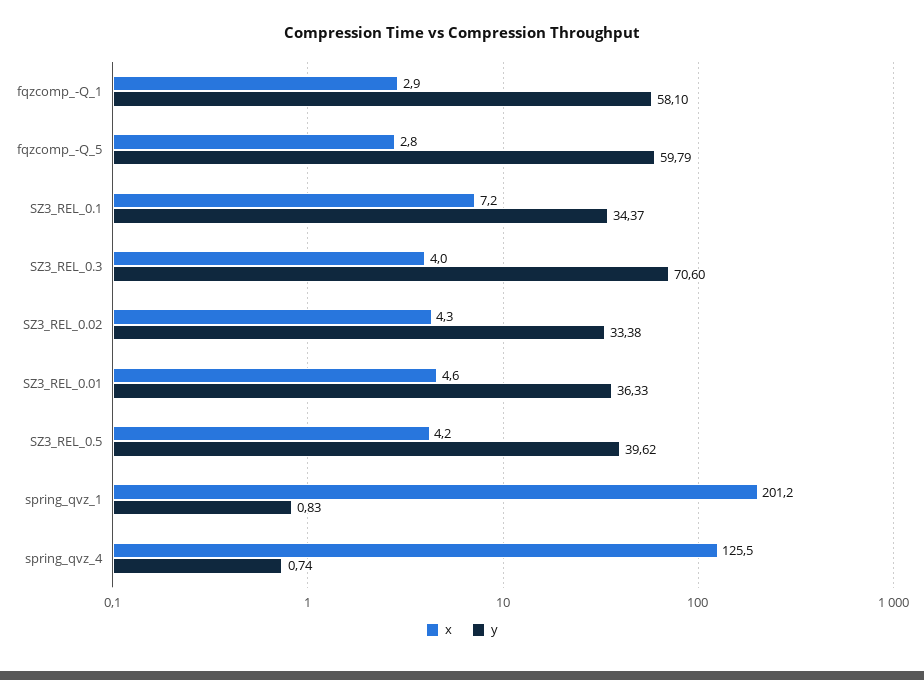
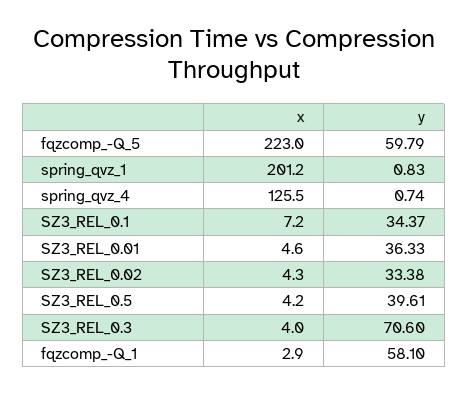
x, fqzcomp_-Q_5: 2.8 -> 223
y, SZ3_REL_0.5: 39.62 -> 39.61

